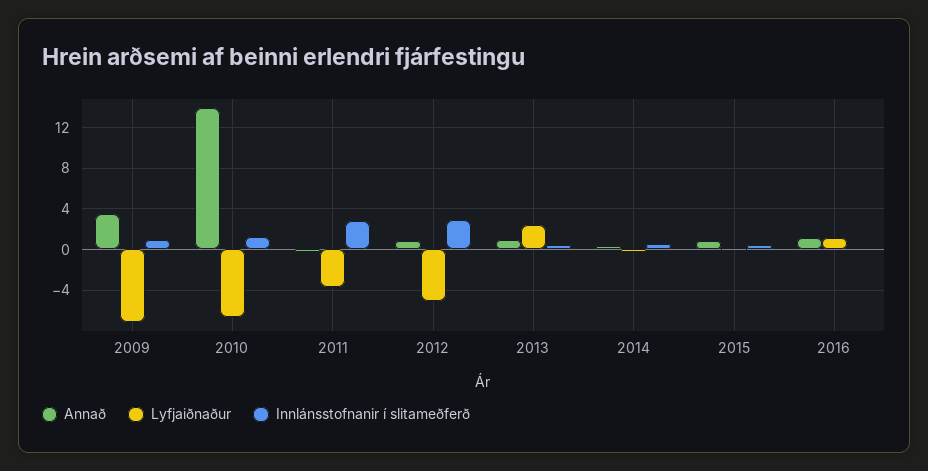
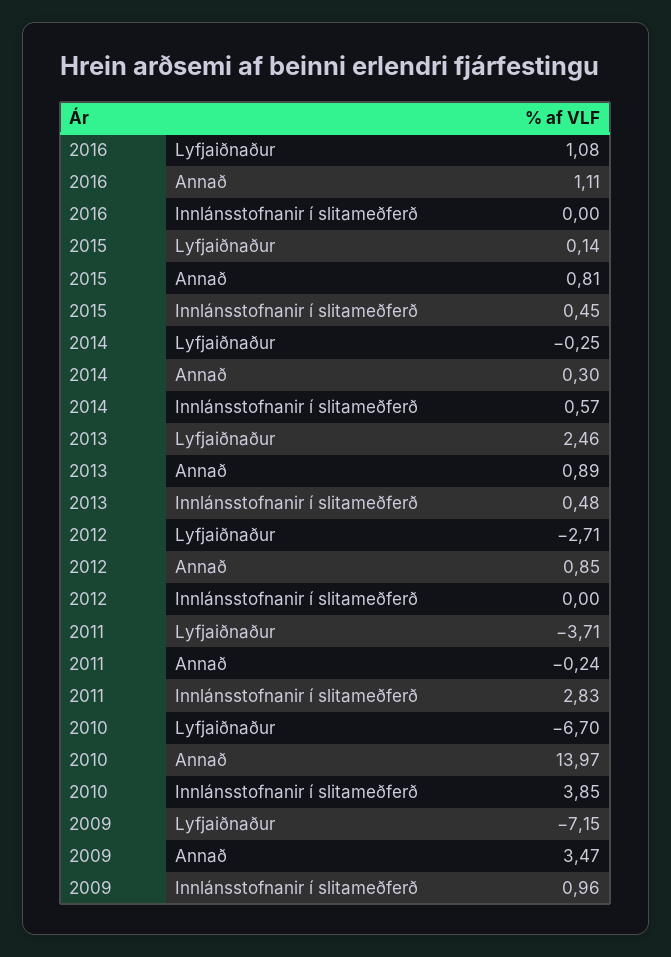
Innlánsstofnanir í slitameðferð, 2010: 1 -> 3.85
Lyfjaiðnaður, 2012: -5 -> -2.71
Innlánsstofnanir í slitameðferð, 2012: 3 -> 0

